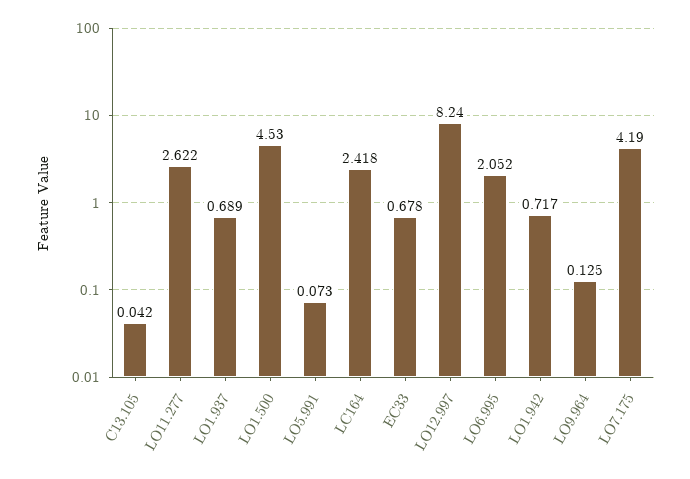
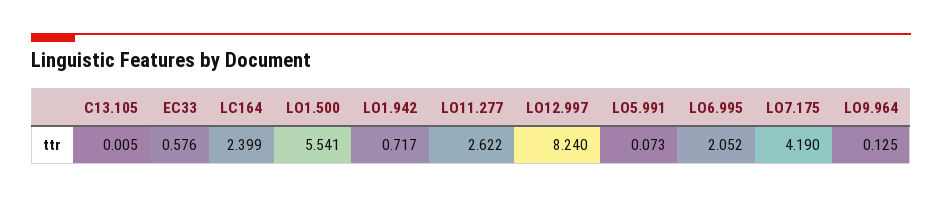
C13.105: 0.042 -> 0.005
LO1.937: 0.689 -> none
LO1.500: 4.53 -> 5.541
LC164: 2.418 -> 2.399
EC33: 0.678 -> 0.576

